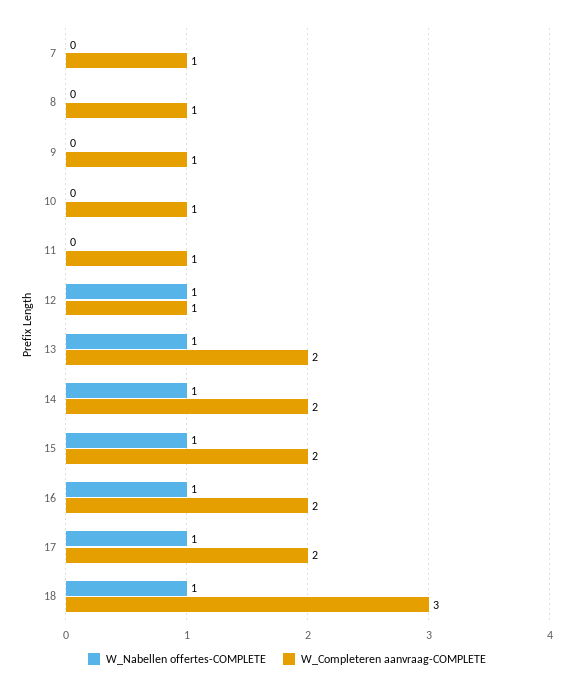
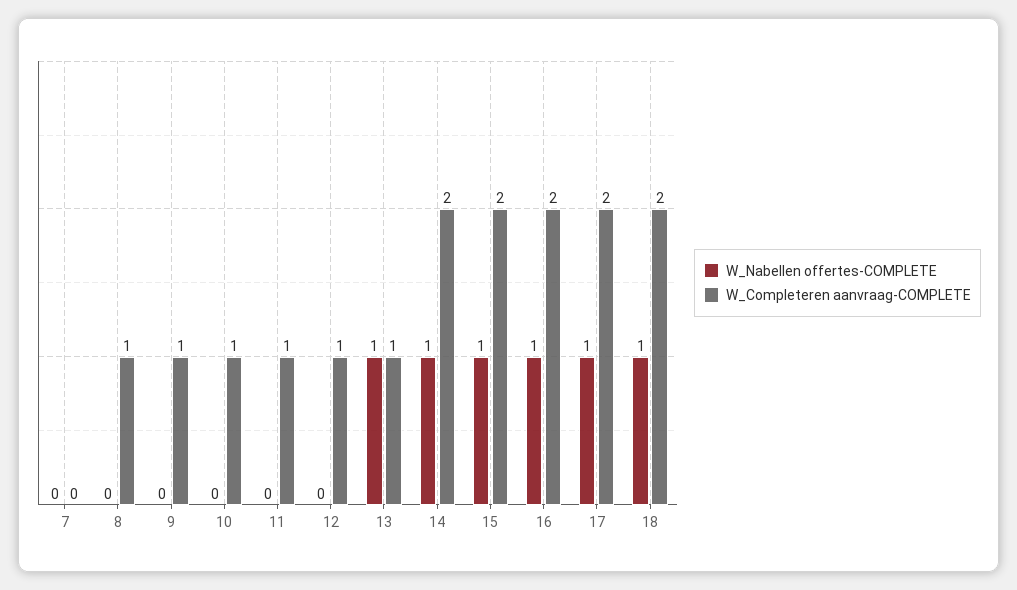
W_Completeren aanvraag-COMPLETE, 7: 1 -> 0
W_Nabellen offertes-COMPLETE, 12: 1 -> 0
W_Completeren aanvraag-COMPLETE, 13: 2 -> 1
W_Completeren aanvraag-COMPLETE, 18: 3 -> 2

